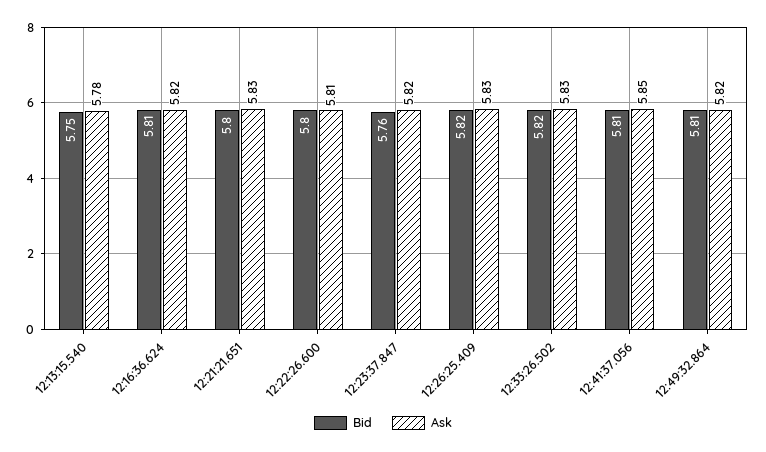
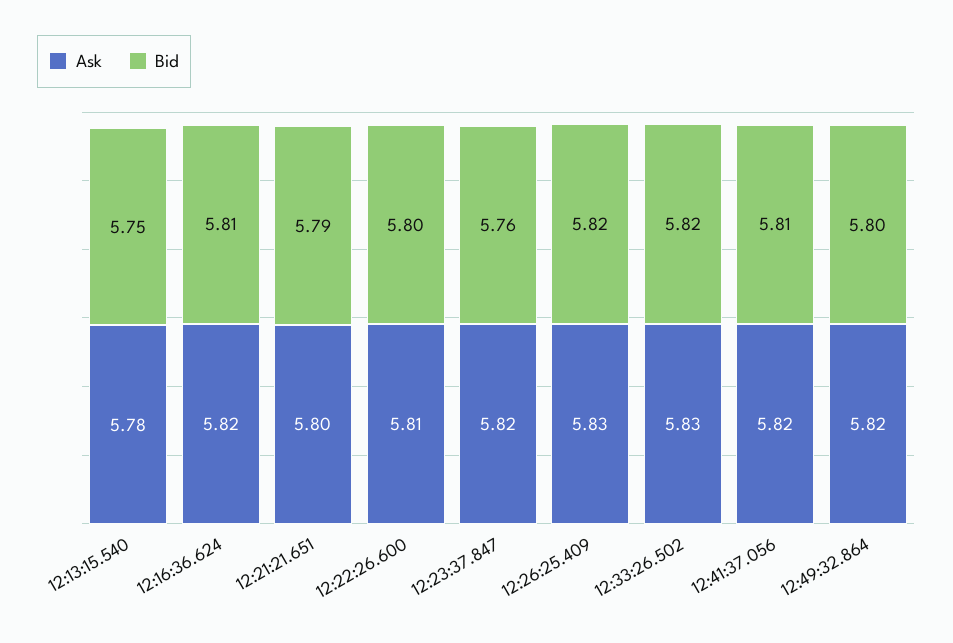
Bid, 12:21:21.651: 5.8 -> 5.79
Ask, 12:21:21.651: 5.83 -> 5.8
Ask, 12:41:37.056: 5.85 -> 5.82
Bid, 12:49:32.864: 5.81 -> 5.8

